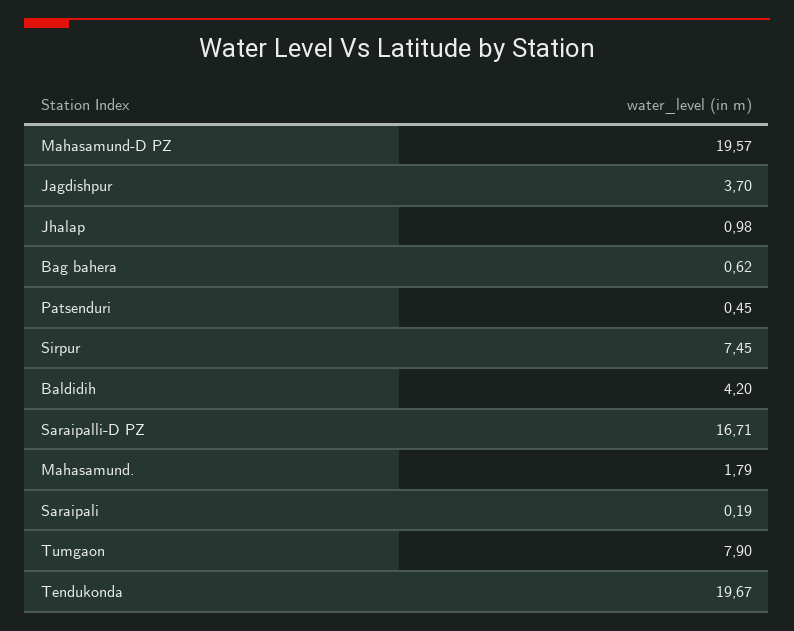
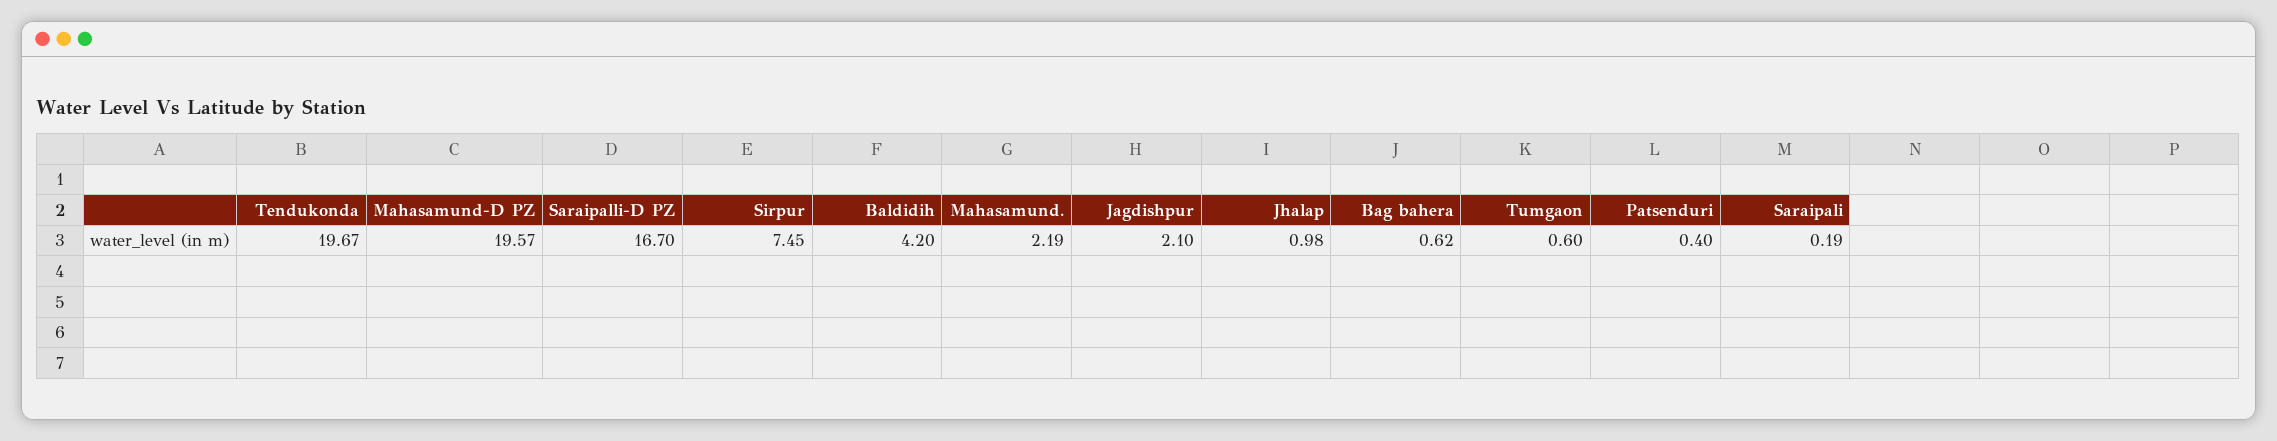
Jagdishpur: 3.7 -> 2.1
Patsenduri: 0.45 -> 0.4
Saraipalli-D PZ: 16.71 -> 16.7
Mahasamund.: 1.79 -> 2.19
Tumgaon: 7.9 -> 0.6

